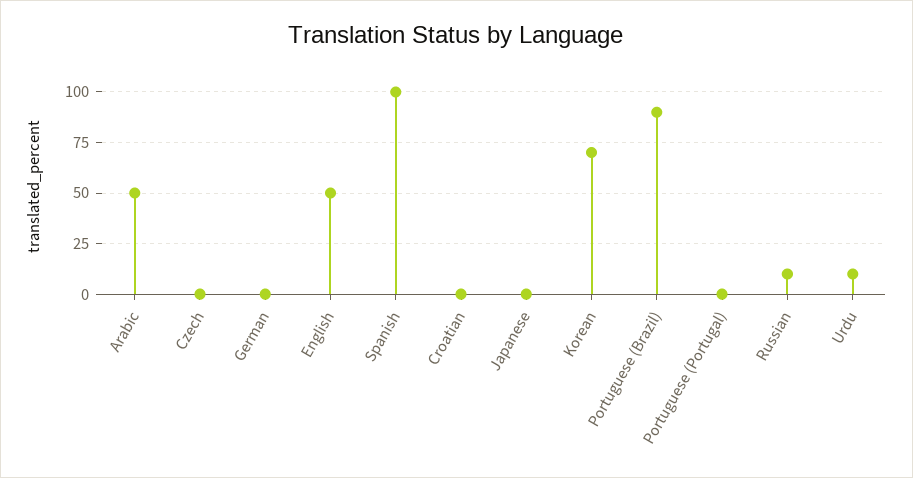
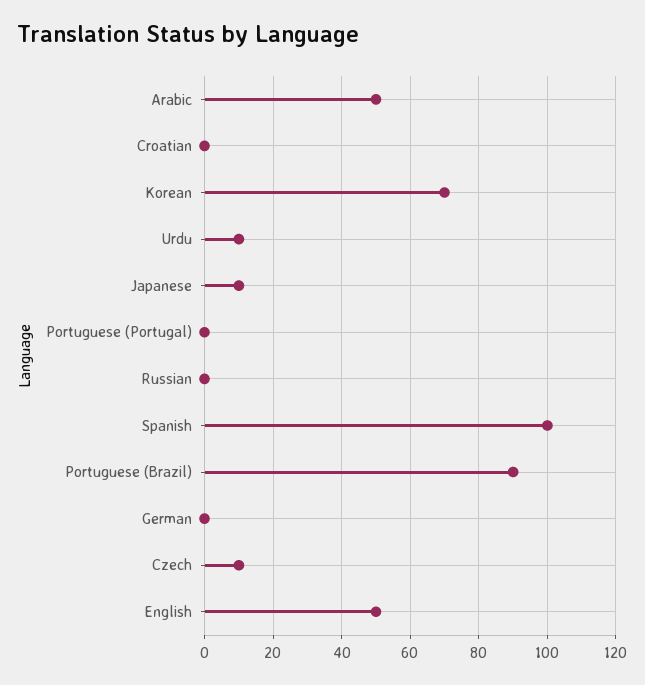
Czech: 0 -> 10
Japanese: 0 -> 10
Russian: 10 -> 0

